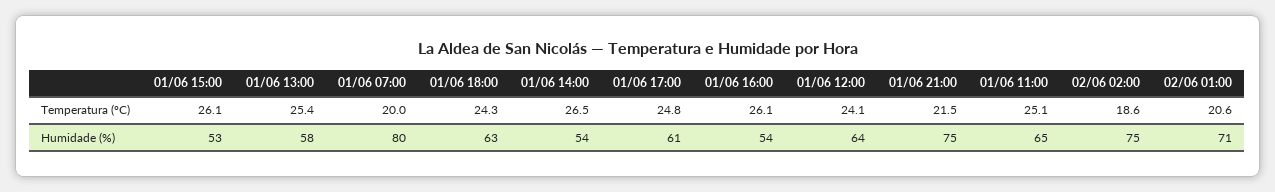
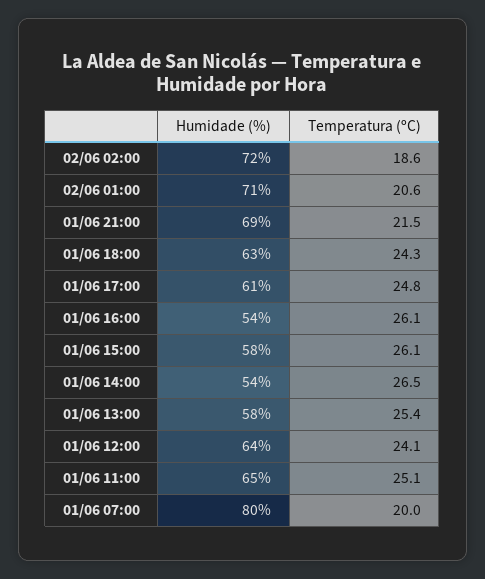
01/06 15:00, Humidade (%): 53 -> 58
01/06 21:00, Humidade (%): 75 -> 69
02/06 02:00, Humidade (%): 75 -> 72

